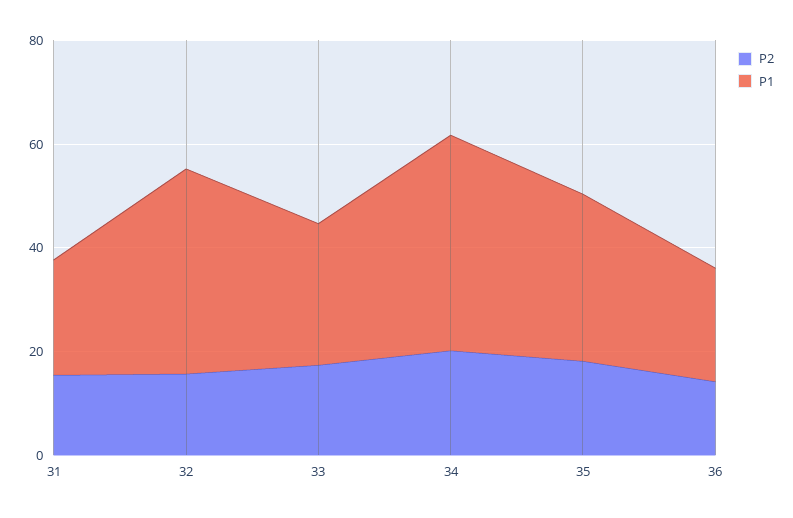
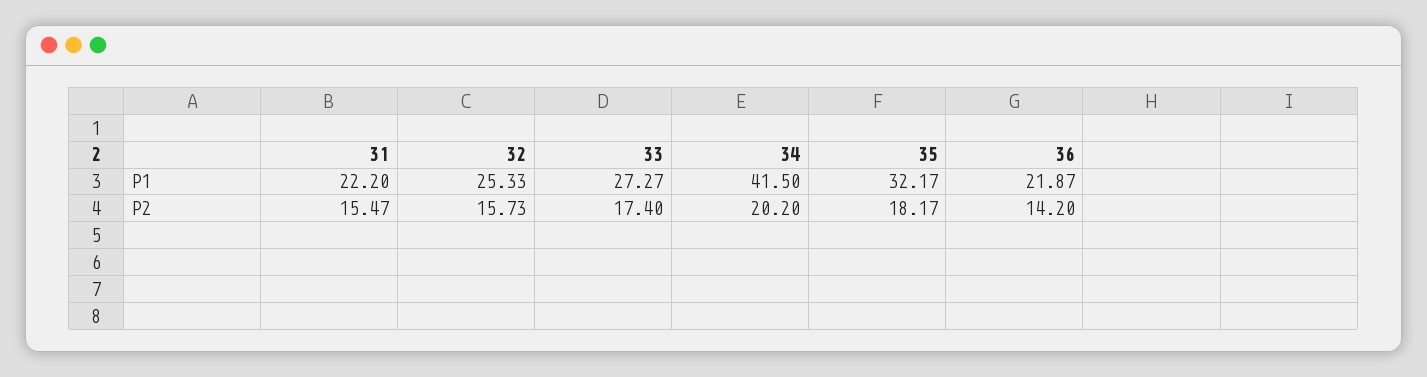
P1, 32: 40 -> 25.33

